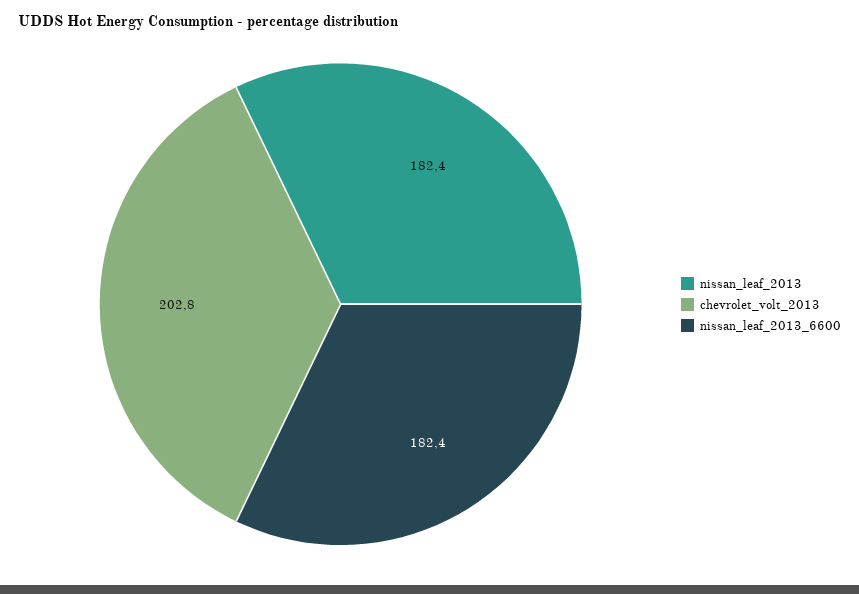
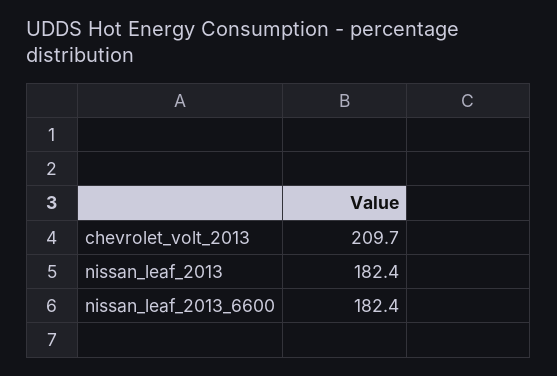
chevrolet_volt_2013: 202.8 -> 209.7

